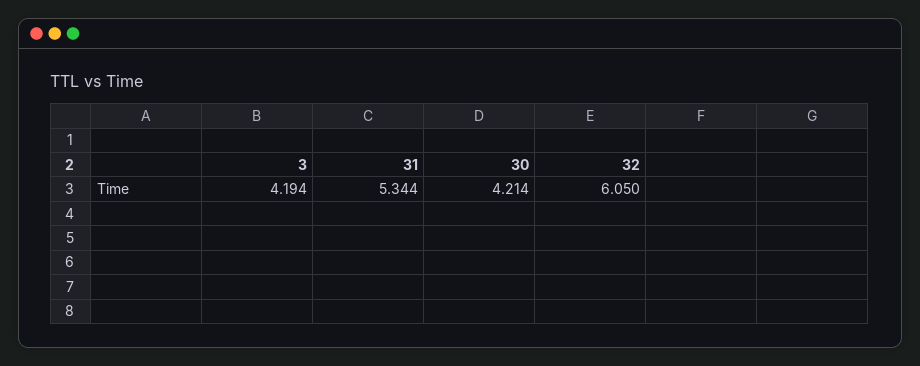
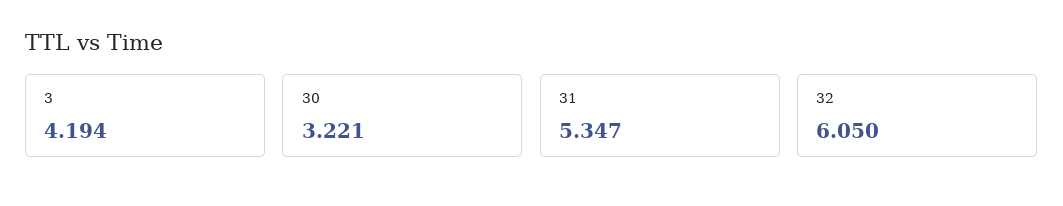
31: 5.344 -> 5.347
30: 4.214 -> 3.221

